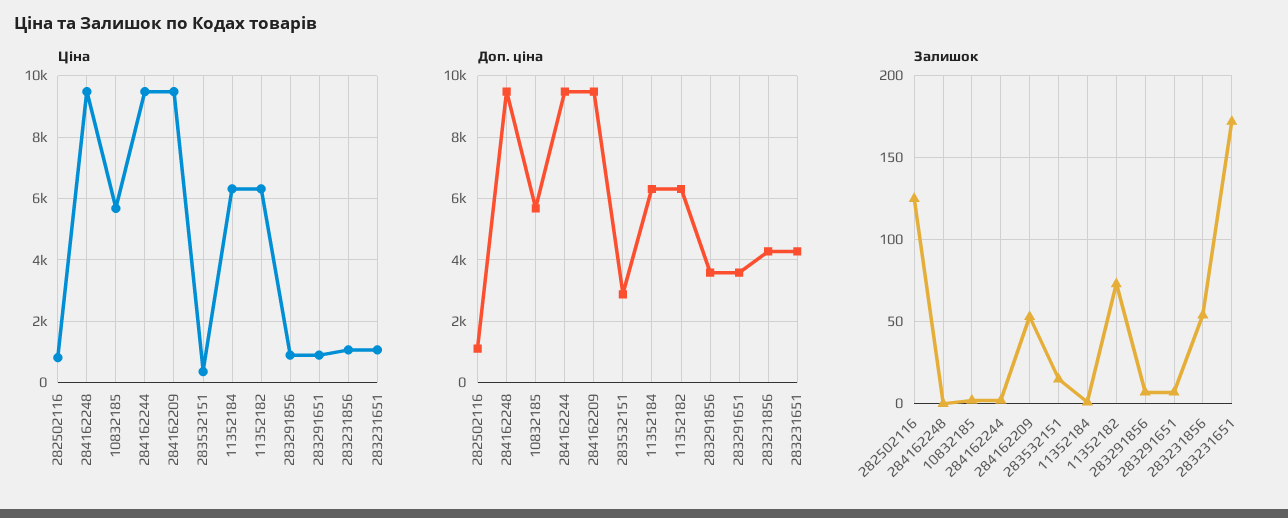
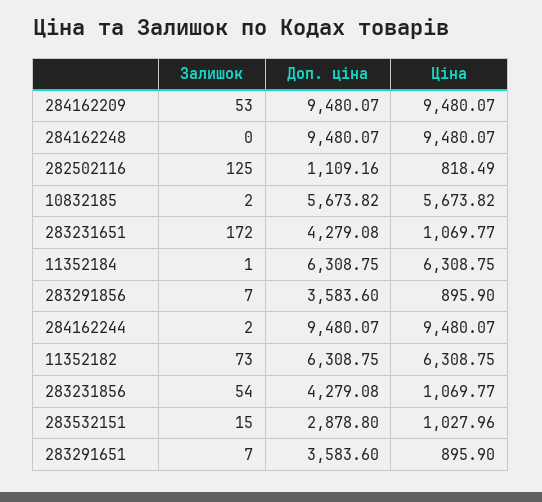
Ціна, 283532151: 400 -> 1027.96

